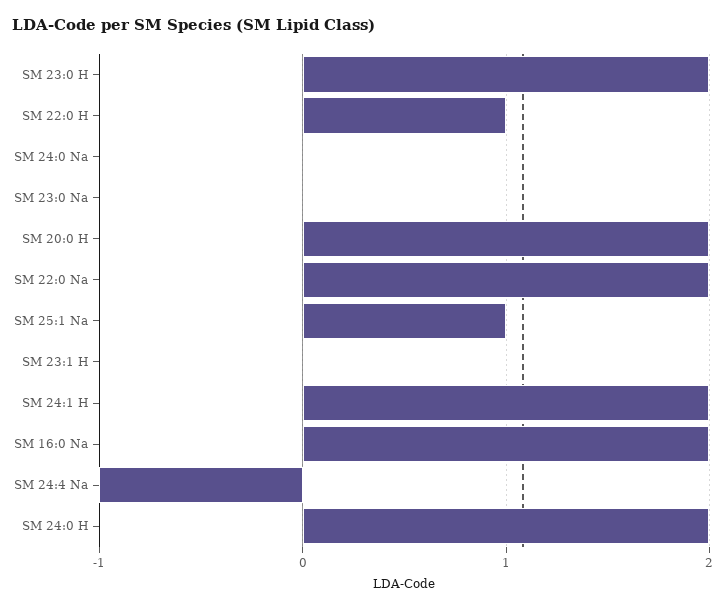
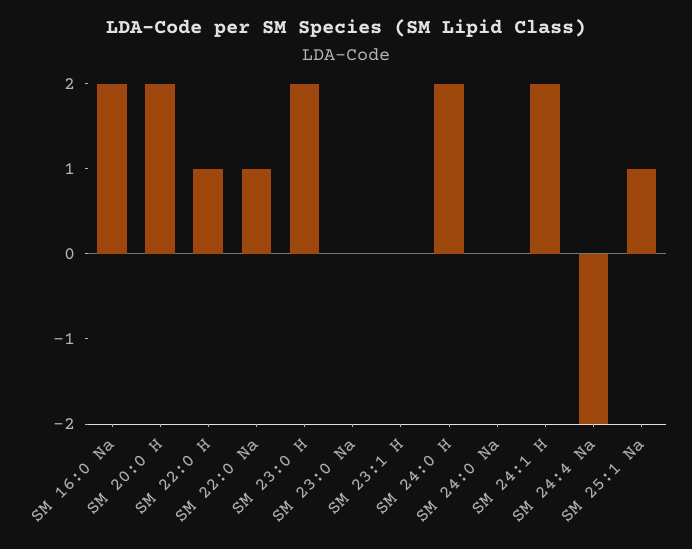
SM 22:0 Na: 2 -> 1
SM 24:4 Na: -1 -> -2

